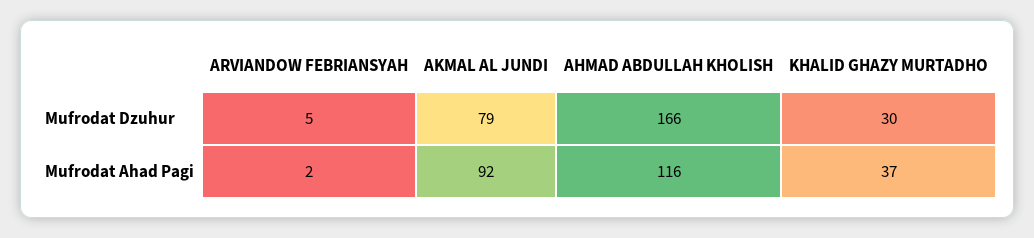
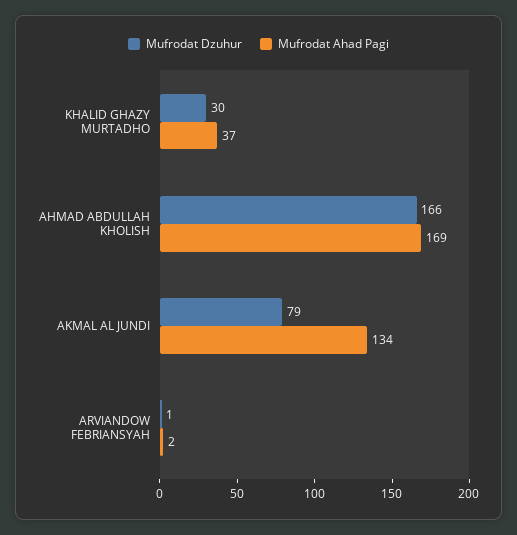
Mufrodat Dzuhur, ARVIANDOW FEBRIANSYAH: 5 -> 1
Mufrodat Ahad Pagi, AKMAL AL JUNDI: 92 -> 134
Mufrodat Ahad Pagi, AHMAD ABDULLAH KHOLISH: 116 -> 169

